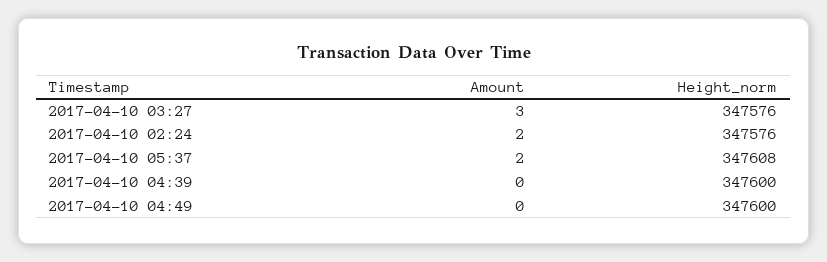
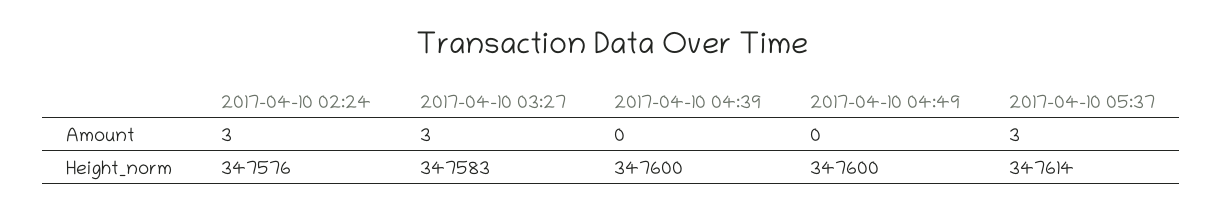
Height_norm, 2017-04-10 03:27: 347576 -> 347583
Amount, 2017-04-10 02:24: 2 -> 3
Amount, 2017-04-10 05:37: 2 -> 3
Height_norm, 2017-04-10 05:37: 347608 -> 347614

